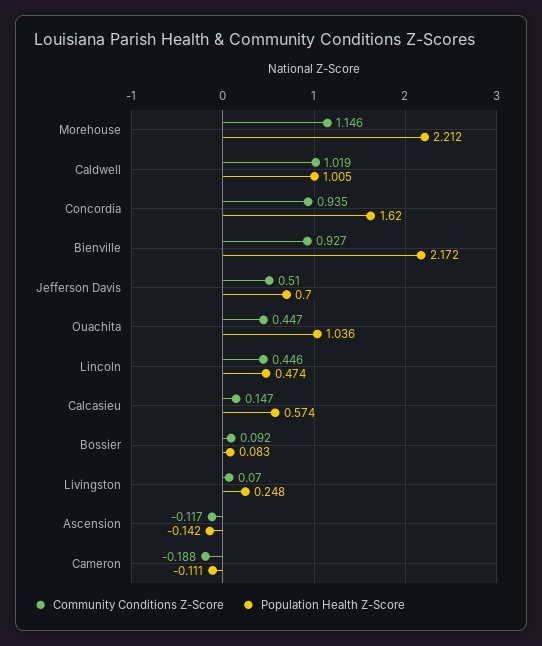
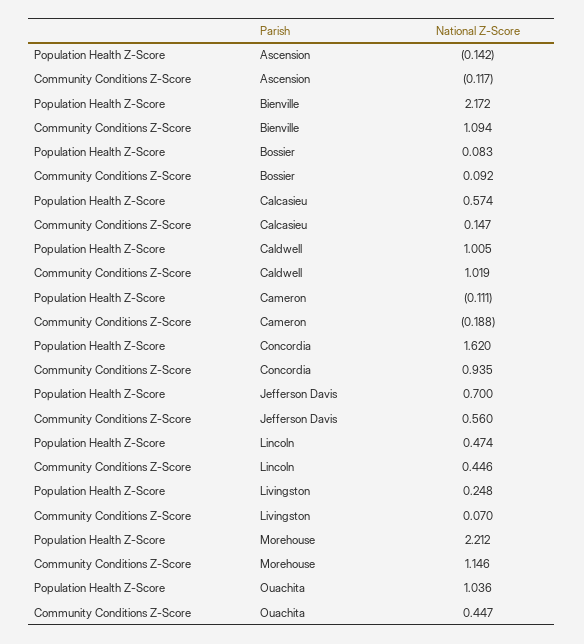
Community Conditions Z-Score, Bienville: 0.927 -> 1.094
Community Conditions Z-Score, Jefferson Davis: 0.51 -> 0.56

